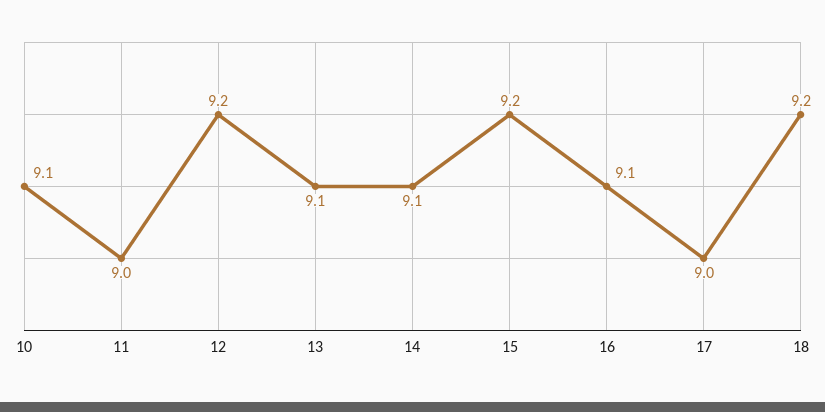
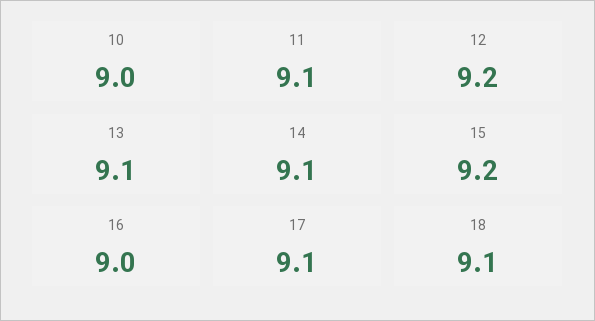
10: 9.1 -> 9
11: 9 -> 9.1
16: 9.1 -> 9
17: 9 -> 9.1
18: 9.2 -> 9.1

